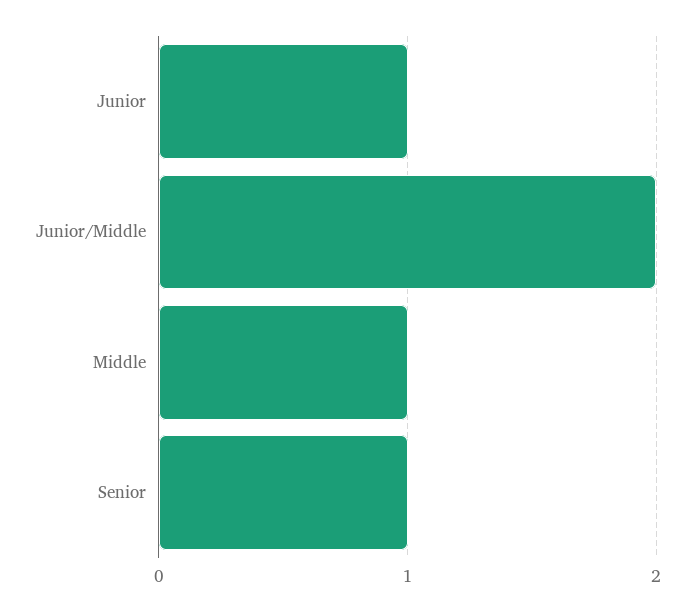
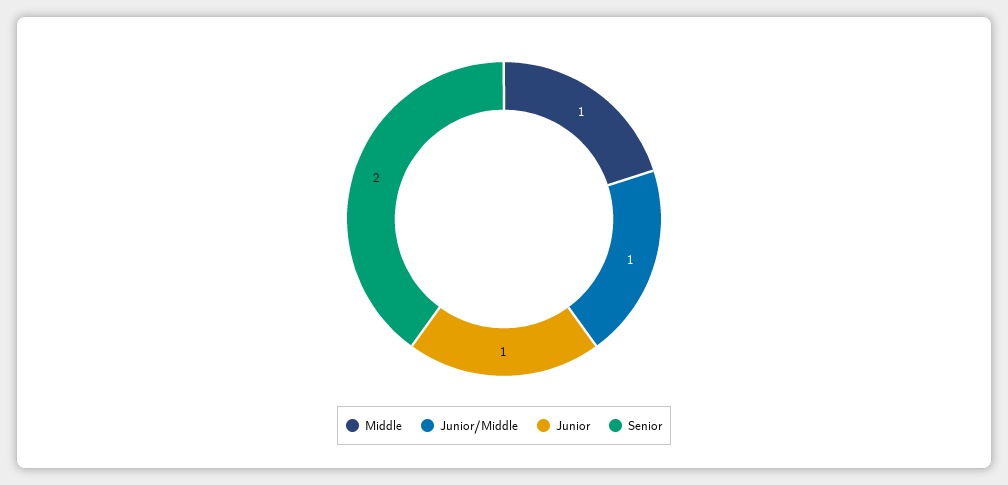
Junior/Middle: 2 -> 1
Senior: 1 -> 2

